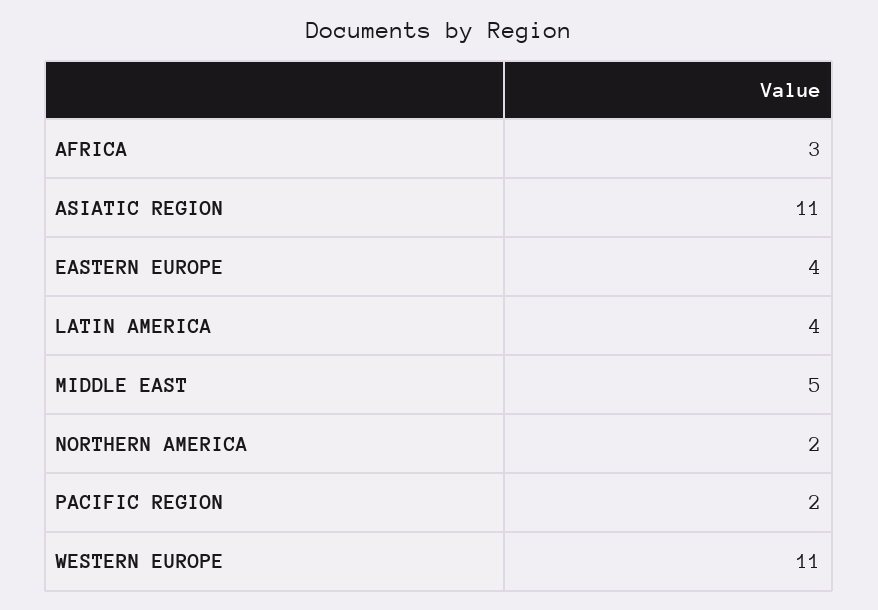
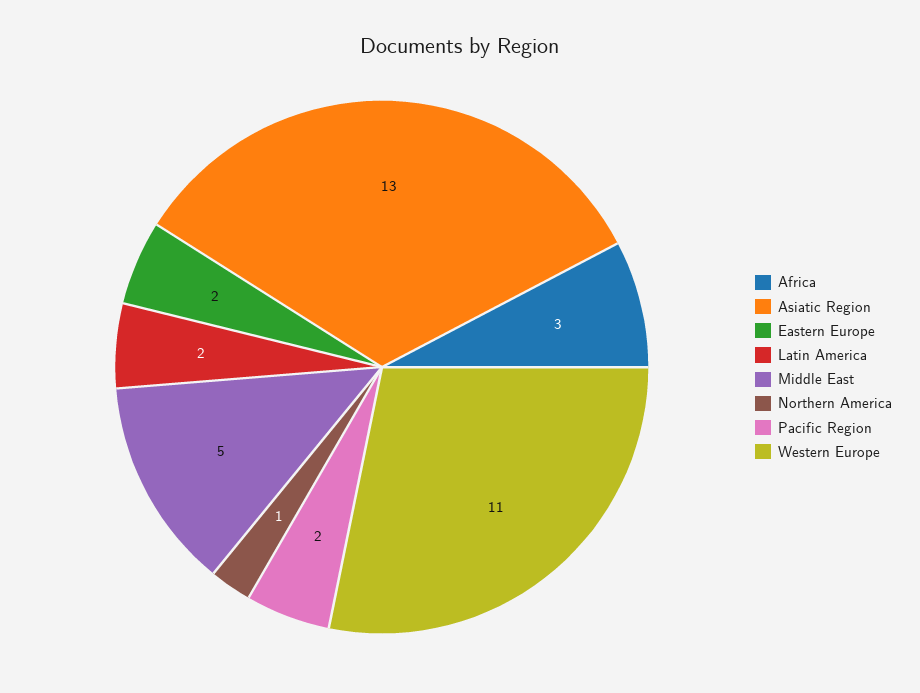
ASIATIC REGION: 11 -> 13
EASTERN EUROPE: 4 -> 2
LATIN AMERICA: 4 -> 2
NORTHERN AMERICA: 2 -> 1

